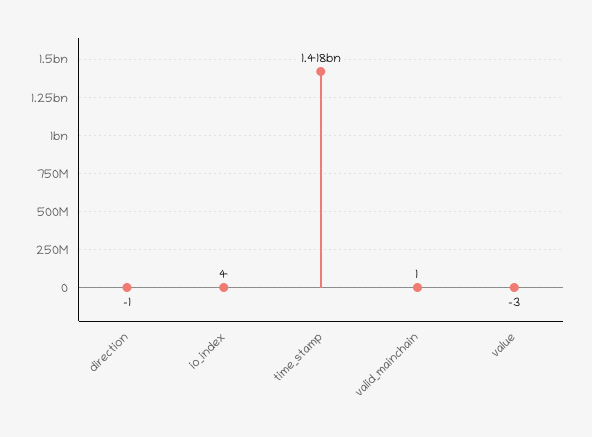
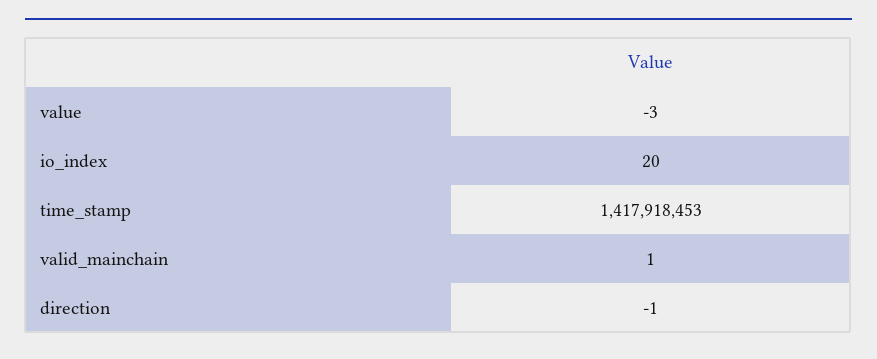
io_index: 4 -> 20

